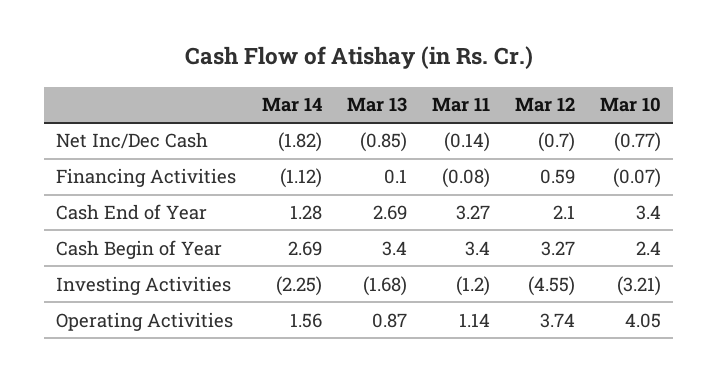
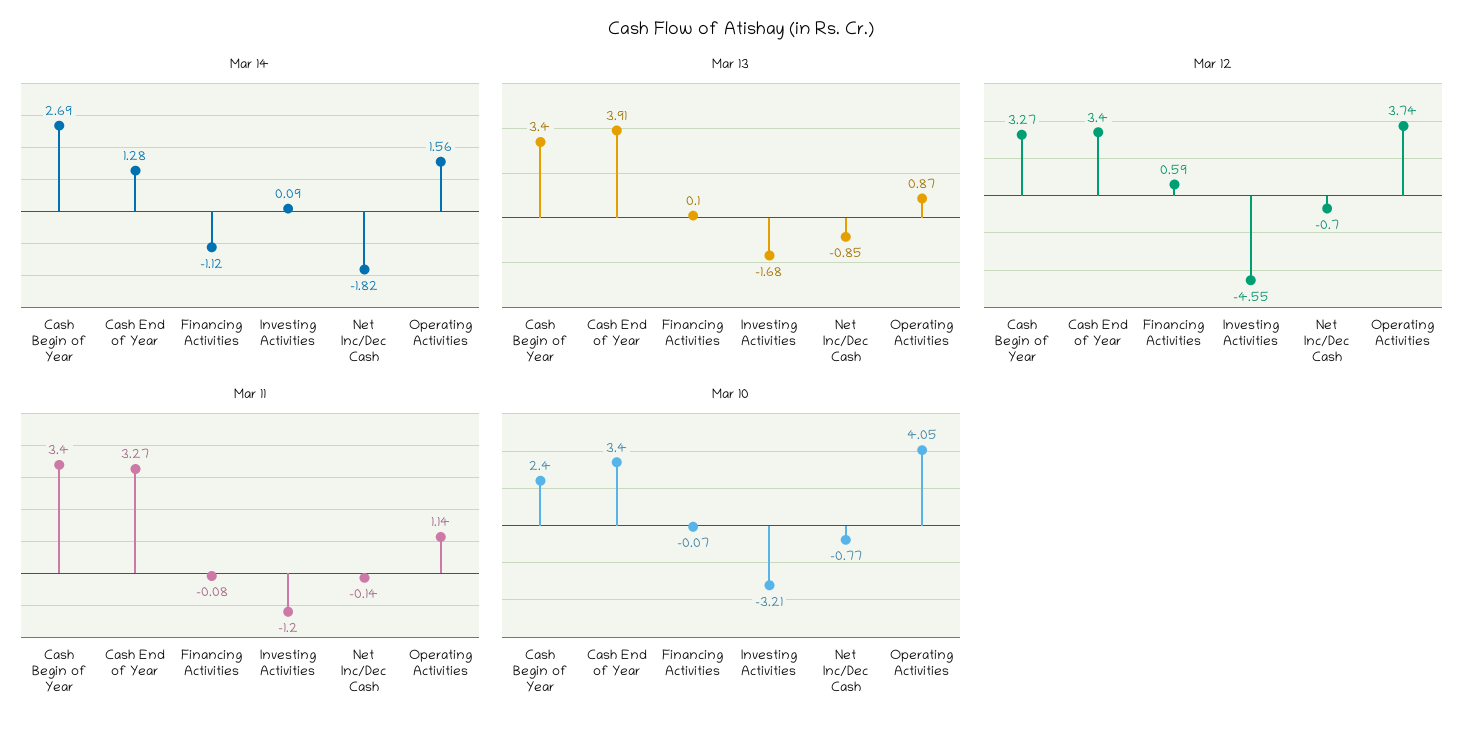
Mar 13, Cash End of Year: 2.69 -> 3.91
Mar 12, Cash End of Year: 2.1 -> 3.4
Mar 14, Investing Activities: -2.25 -> 0.09

